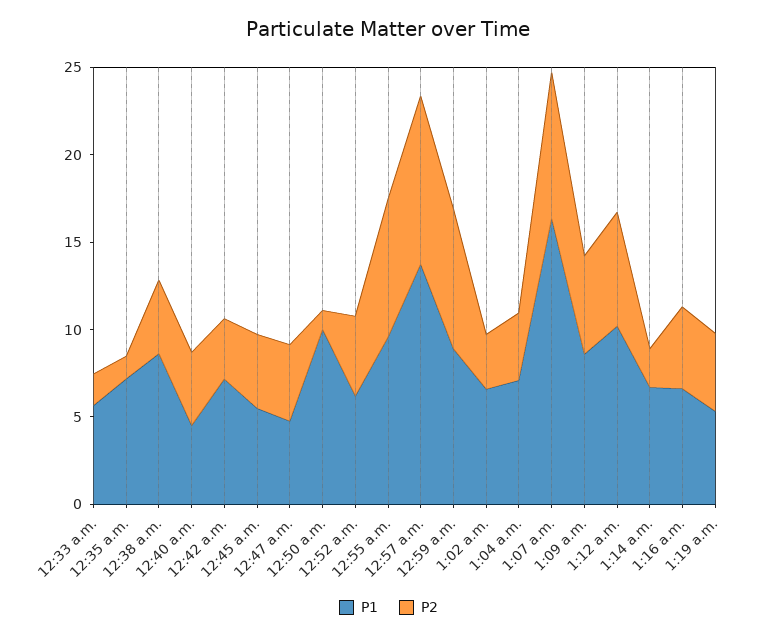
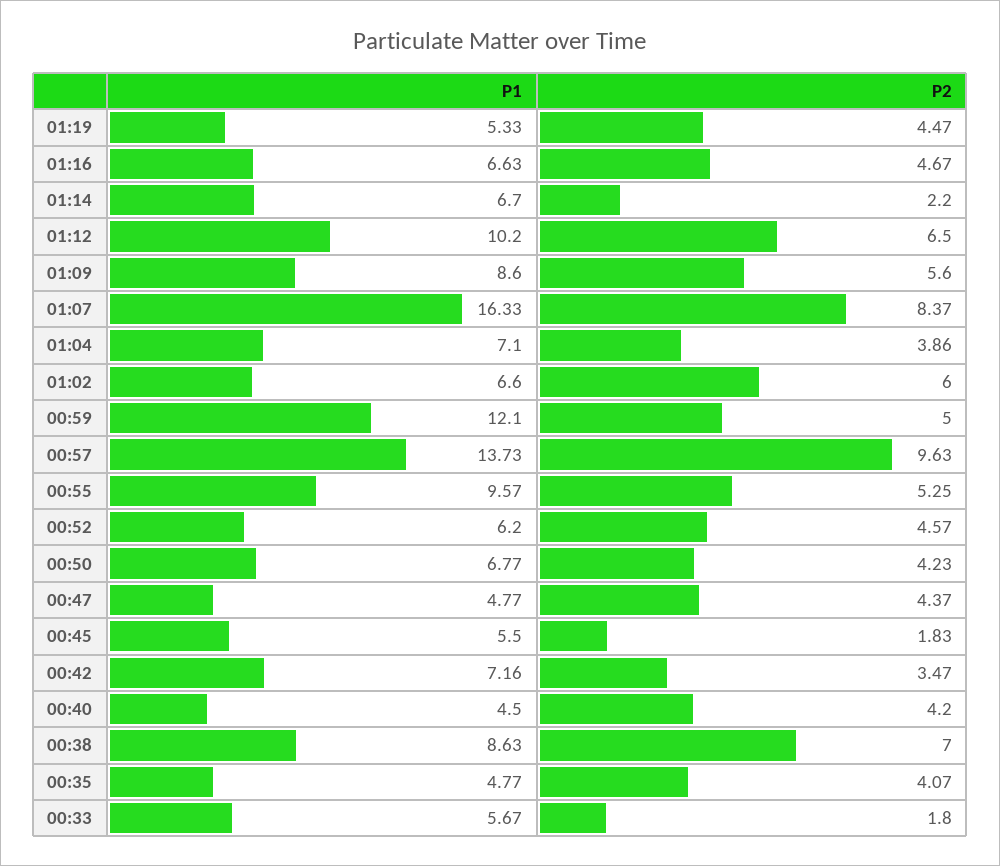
P1, 12:35 a.m.: 7 -> 4.77
P2, 12:35 a.m.: 1 -> 4.07
P2, 12:38 a.m.: 4 -> 7
P2, 12:45 a.m.: 4 -> 1.83
P1, 12:50 a.m.: 10 -> 6.77
P2, 12:50 a.m.: 1 -> 4.23
P2, 12:55 a.m.: 8 -> 5.25
P1, 12:59 a.m.: 9 -> 12.1
P2, 12:59 a.m.: 8 -> 5
P2, 1:02 a.m.: 3 -> 6

